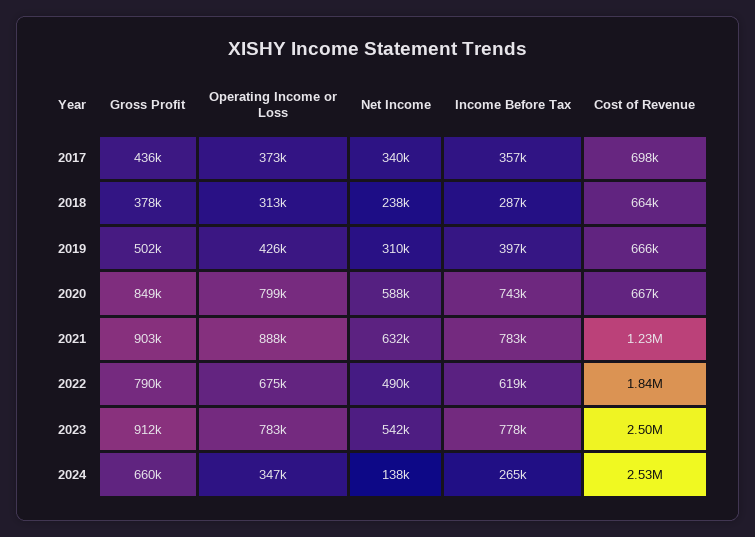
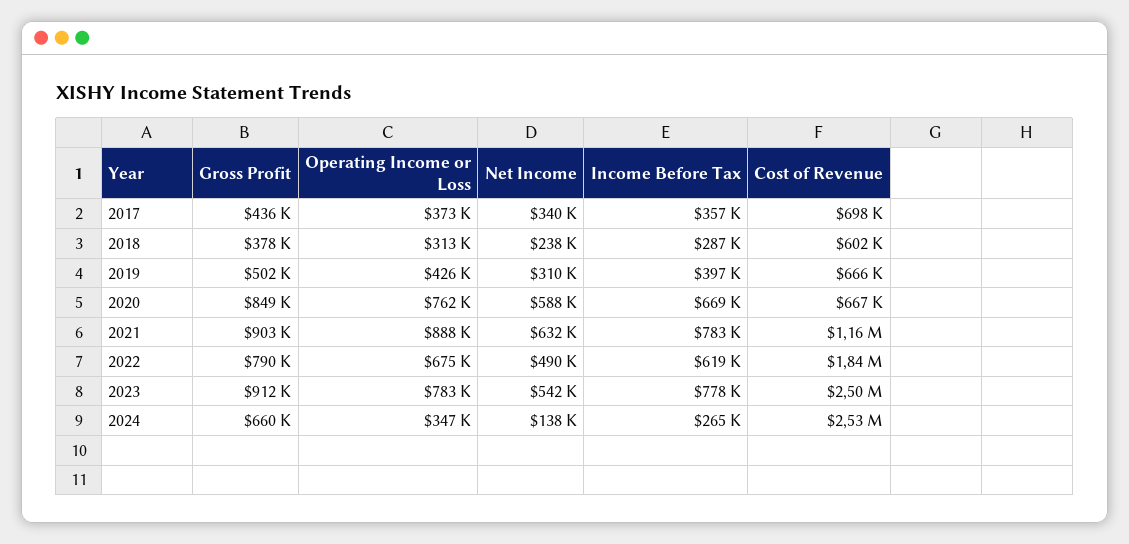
Cost of Revenue, 2018: 664000 -> 602000
Operating Income or Loss, 2020: 799000 -> 762000
Income Before Tax, 2020: 743000 -> 669000
Cost of Revenue, 2021: 1230000 -> 1160000

